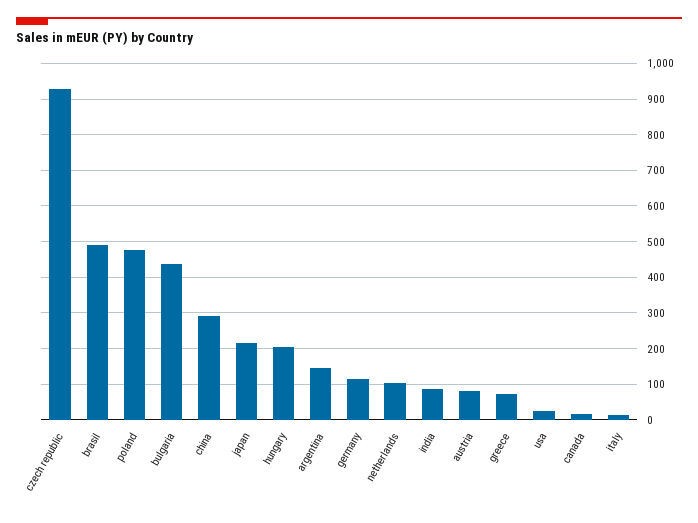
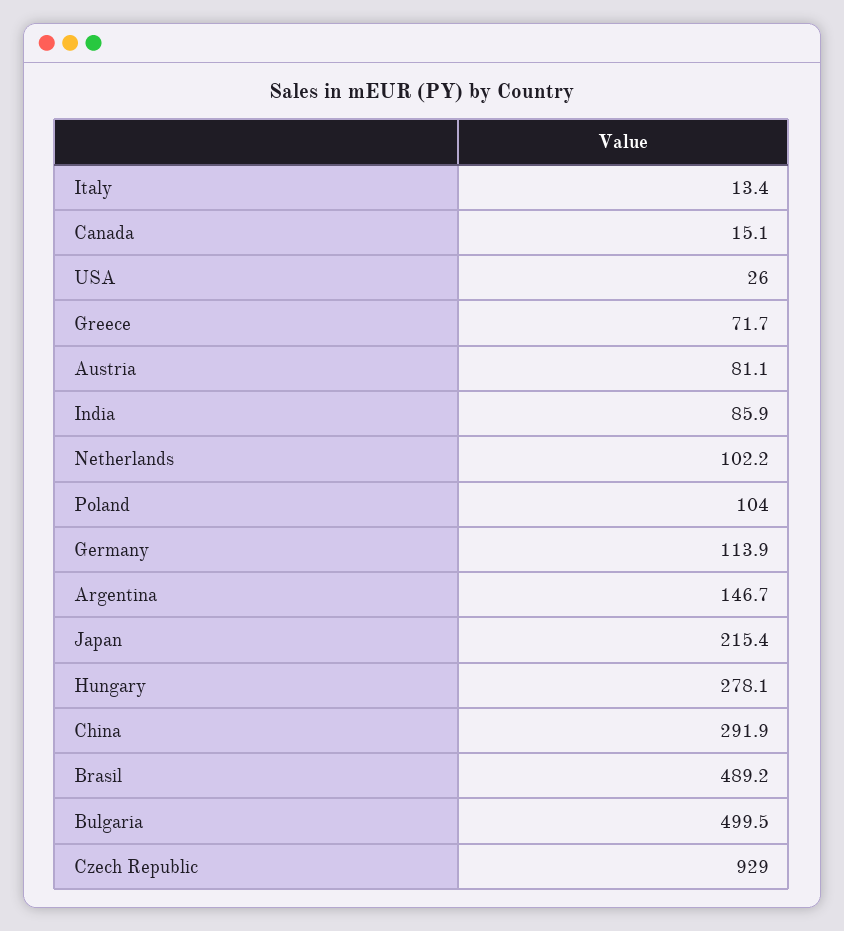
poland: 480 -> 104
bulgaria: 440 -> 499.5
hungary: 200 -> 278.1

